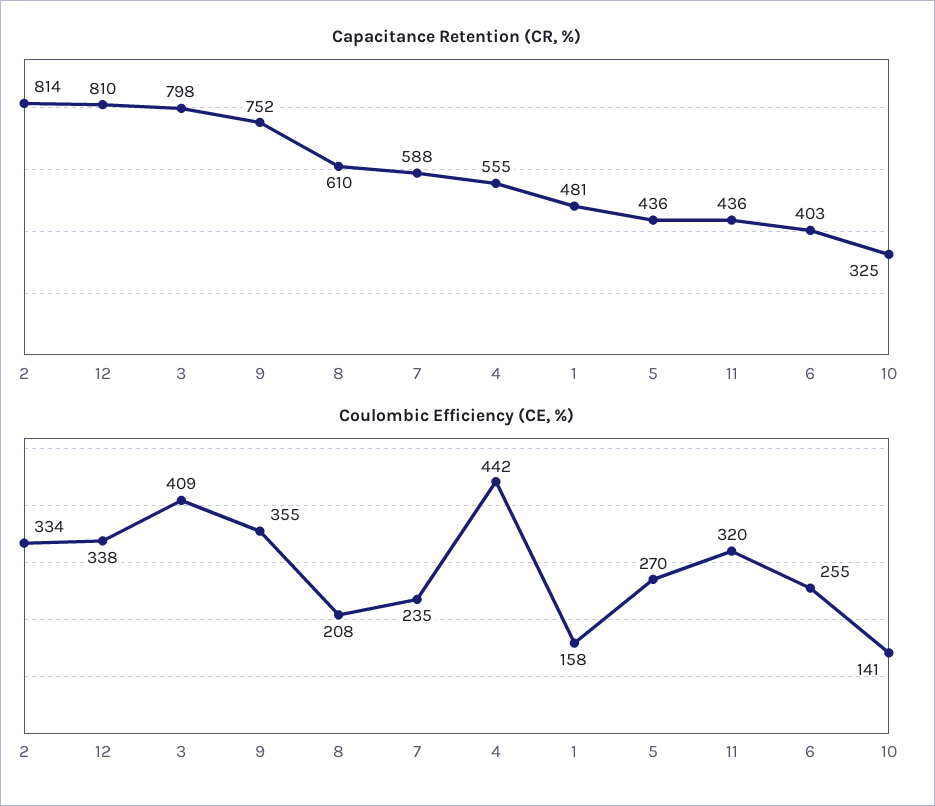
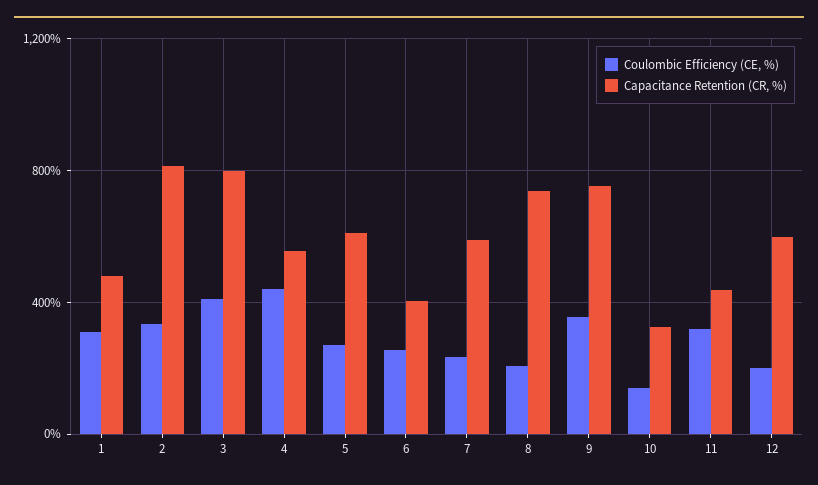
Capacitance Retention (CR, %), 12: 810 -> 600
Capacitance Retention (CR, %), 8: 610 -> 750
Capacitance Retention (CR, %), 5: 436 -> 600
Coulombic Efficiency (CE, %), 12: 338 -> 200
Coulombic Efficiency (CE, %), 1: 158 -> 300

